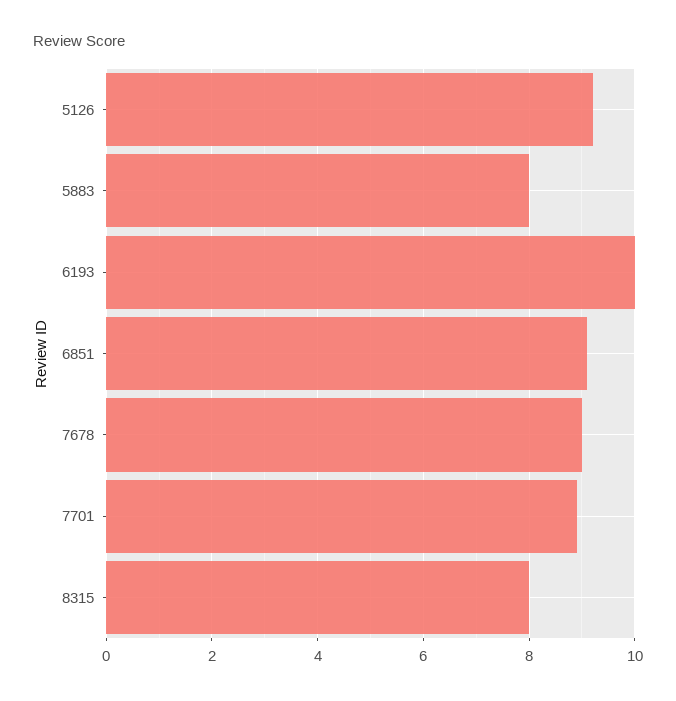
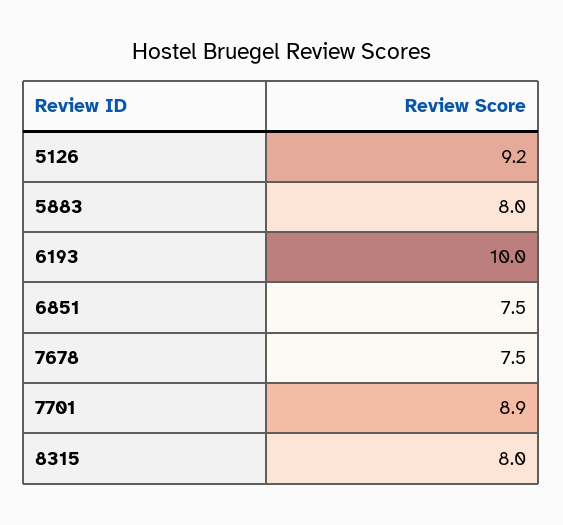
6851: 9 -> 7.5
7678: 9 -> 7.5

